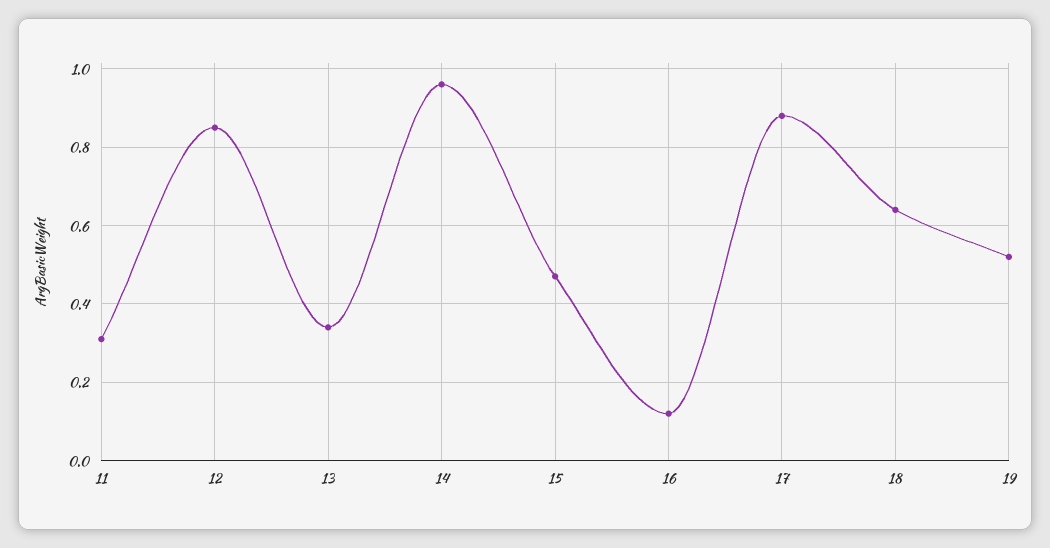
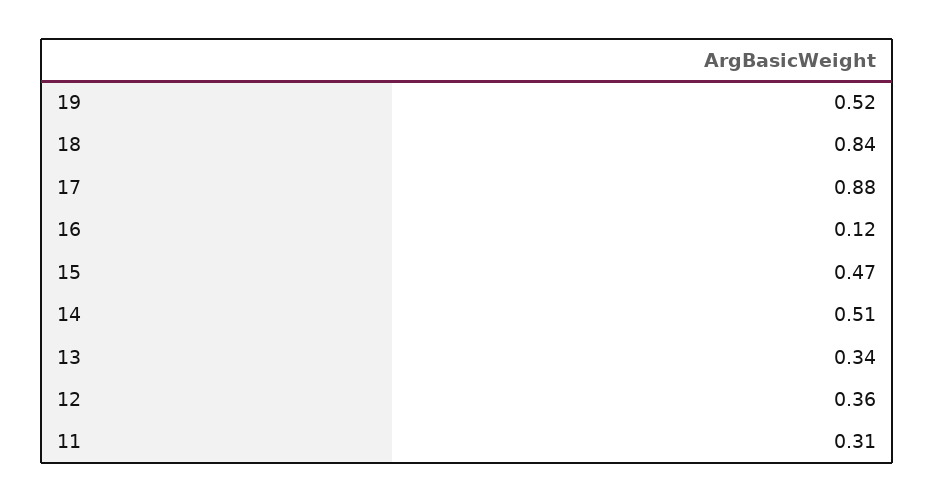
12: 0.85 -> 0.36
14: 0.95 -> 0.51
18: 0.65 -> 0.84

